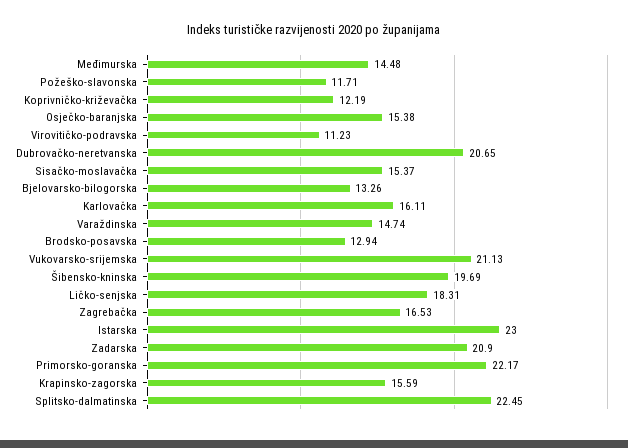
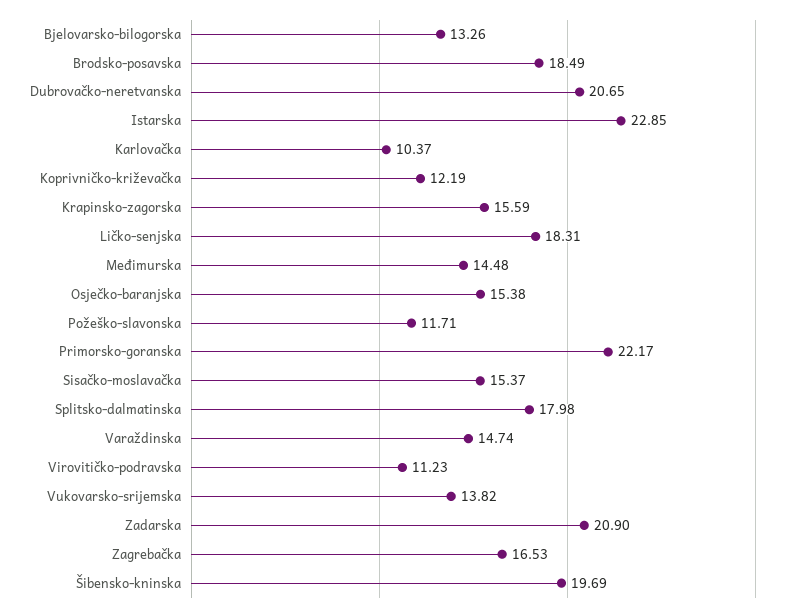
Karlovačka: 16.11 -> 10.37
Brodsko-posavska: 12.94 -> 18.49
Vukovarsko-srijemska: 21.13 -> 13.82
Istarska: 23 -> 22.85
Splitsko-dalmatinska: 22.45 -> 17.98

